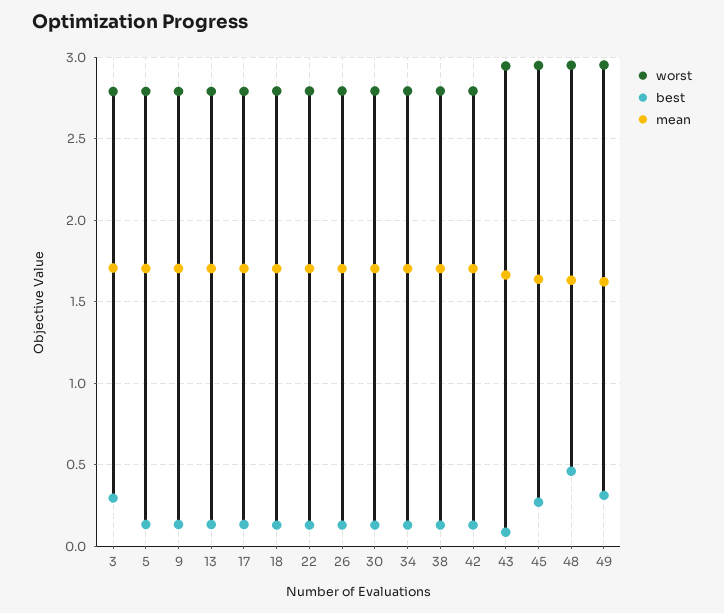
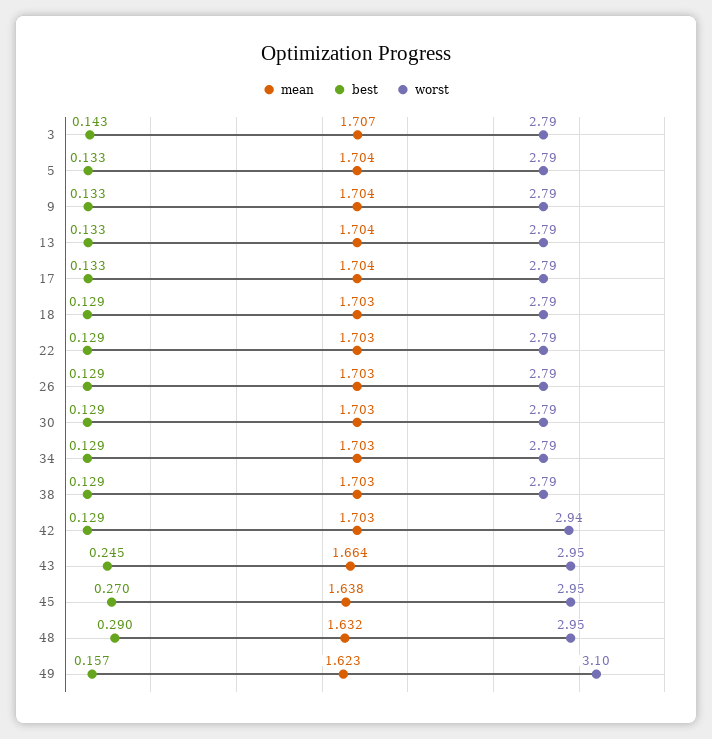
best, 3: 0.3 -> 0.143
worst, 42: 2.8 -> 2.94
best, 43: 0.1 -> 0.245
best, 48: 0.45 -> 0.29
worst, 49: 2.95 -> 3.1
best, 49: 0.3 -> 0.157

